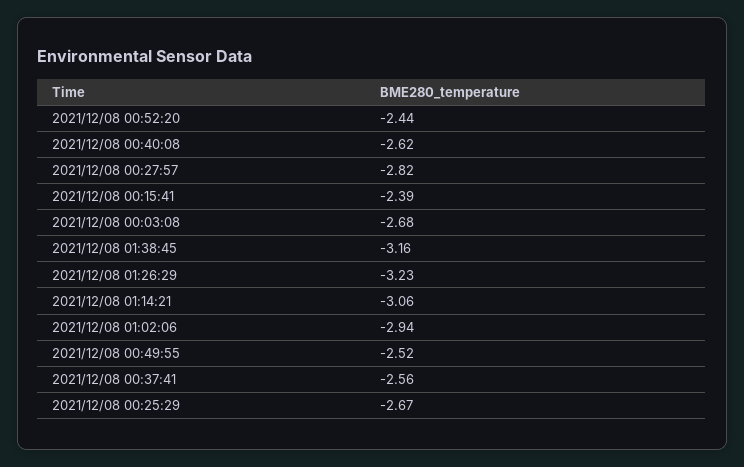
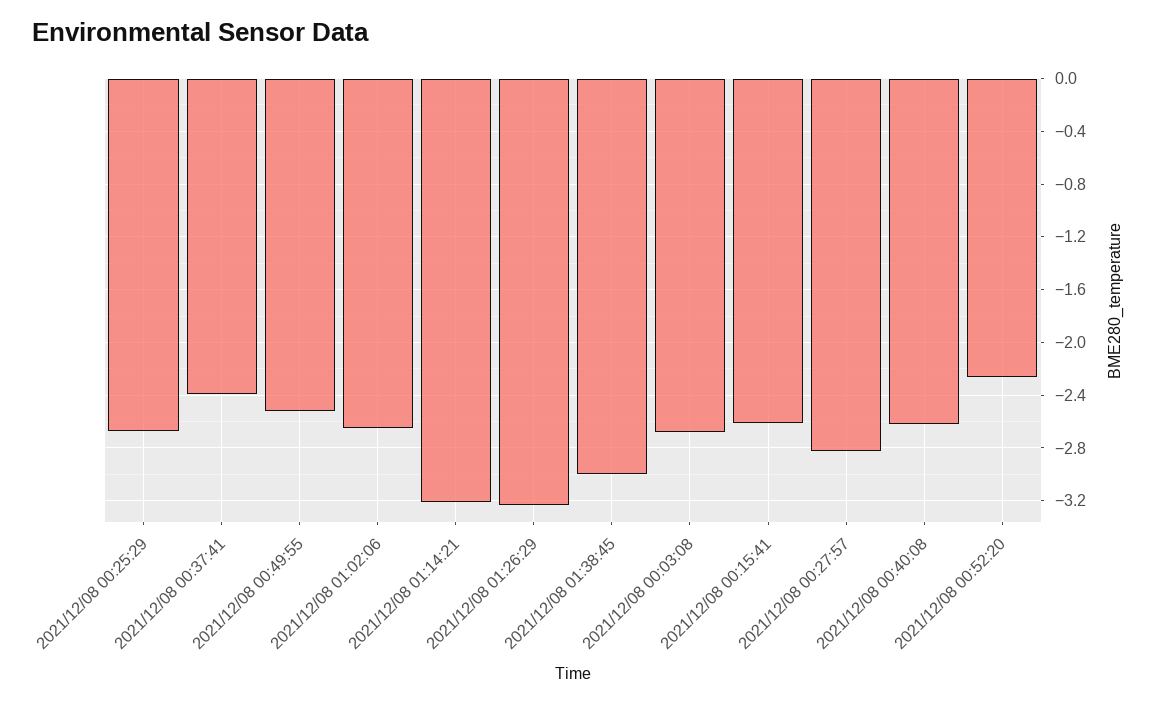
2021/12/08 00:52:20: -2.44 -> -2.25
2021/12/08 00:15:41: -2.39 -> -2.6
2021/12/08 01:38:45: -3.16 -> -3
2021/12/08 01:14:21: -3.06 -> -3.2
2021/12/08 01:02:06: -2.94 -> -2.65
2021/12/08 00:37:41: -2.56 -> -2.4

